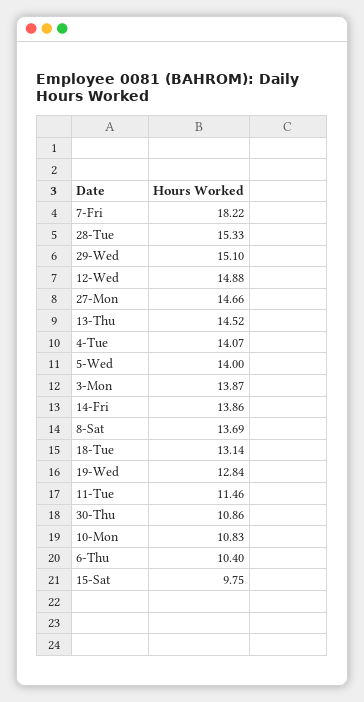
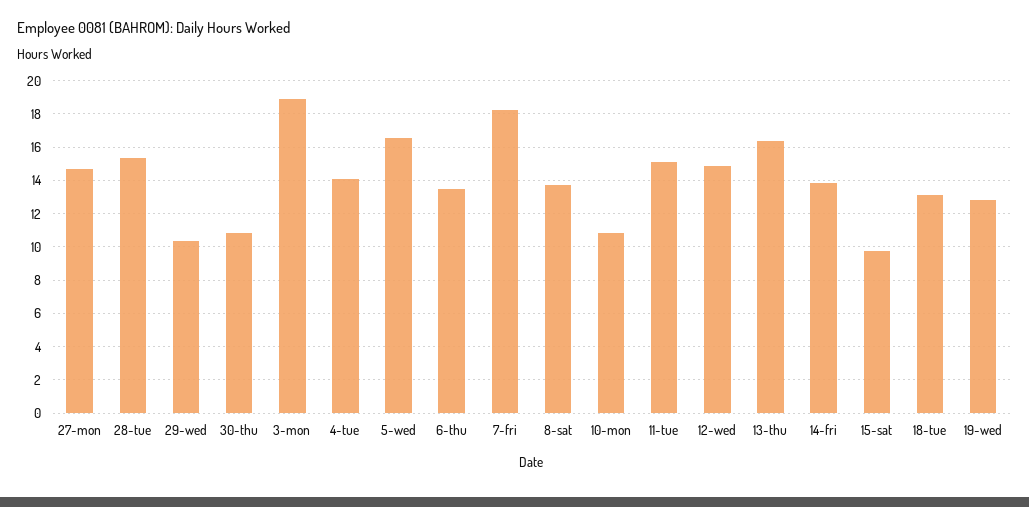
29-Wed: 15.1 -> 10.5
13-Thu: 14.52 -> 16.5
5-Wed: 14 -> 16.5
3-Mon: 13.87 -> 19
11-Tue: 11.46 -> 15
6-Thu: 10.4 -> 13.5

